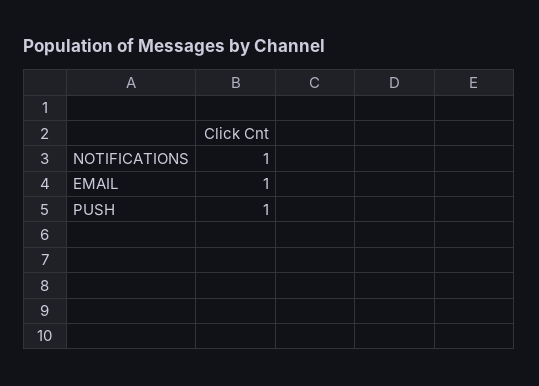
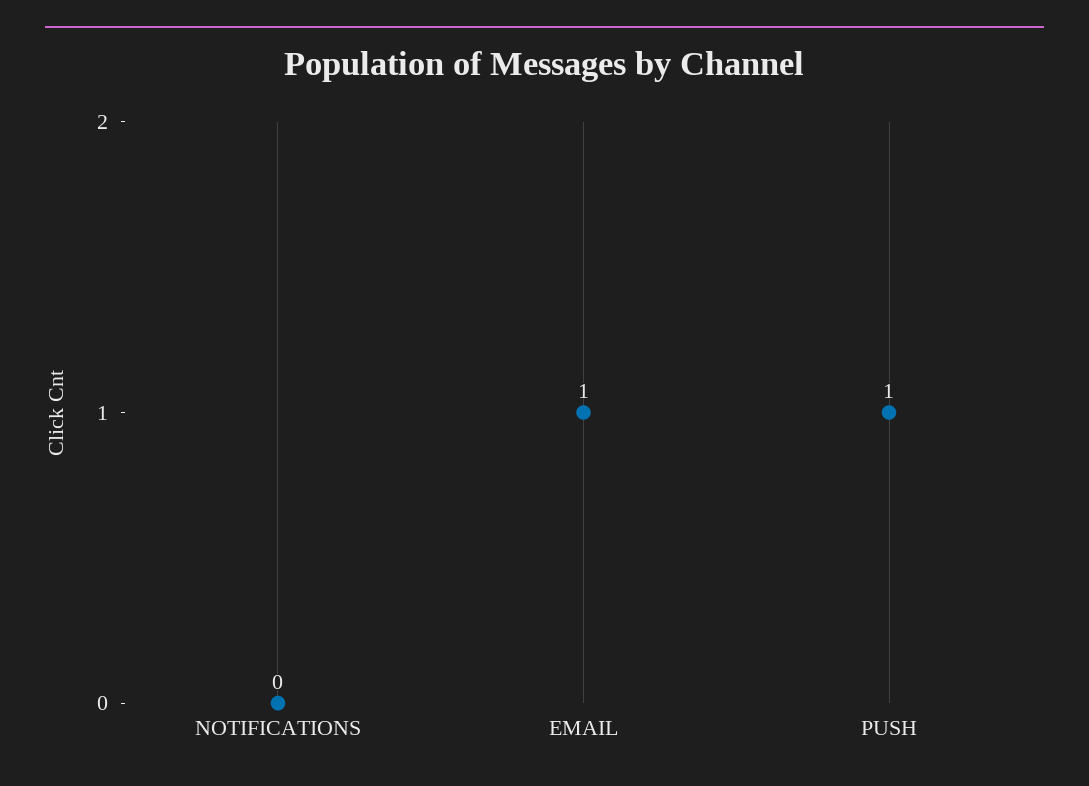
NOTIFICATIONS: 1 -> 0

